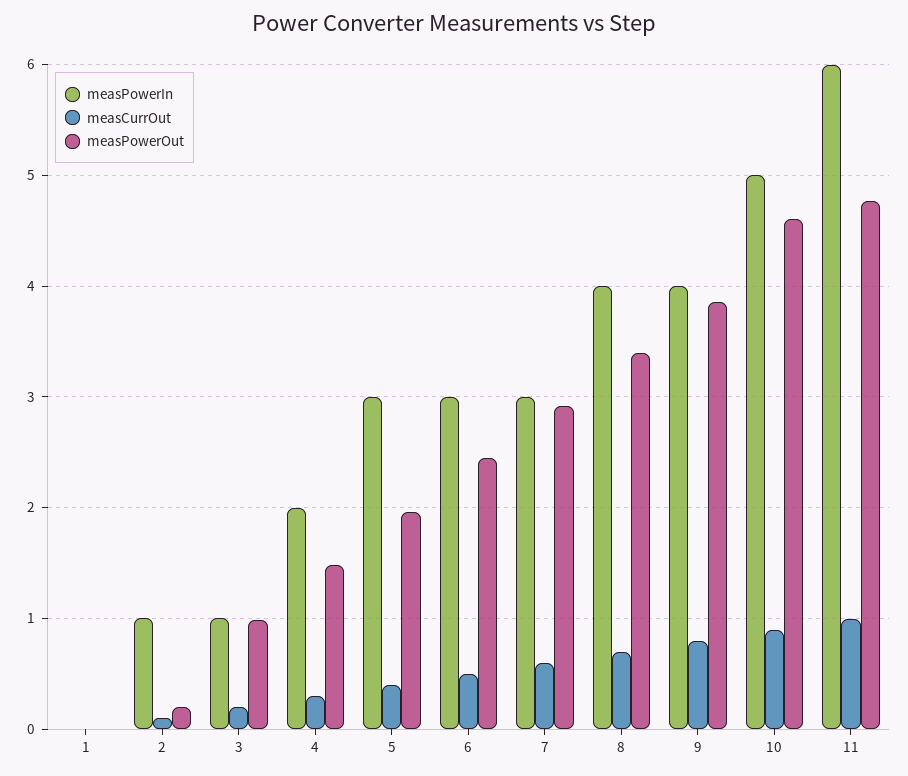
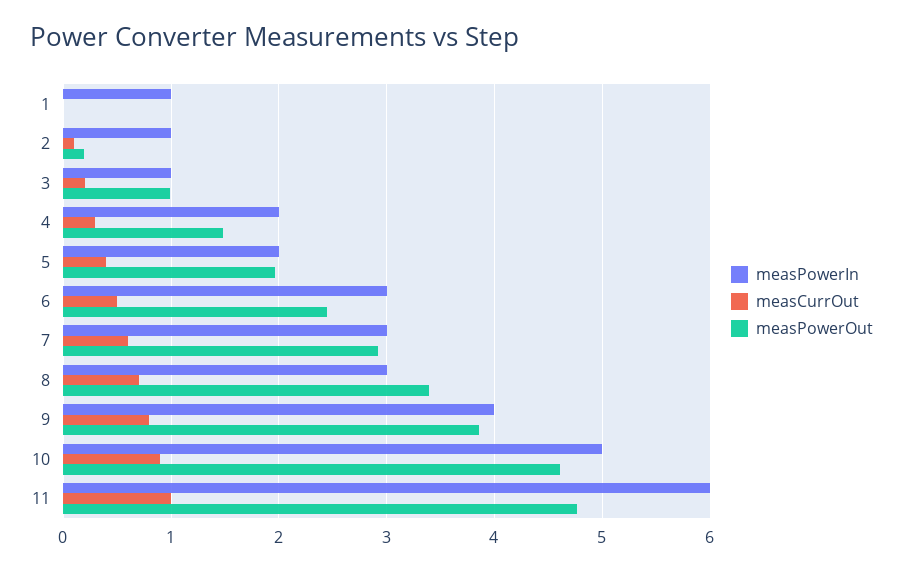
measPowerIn, 1: 0 -> 1
measPowerIn, 5: 3 -> 2
measPowerIn, 8: 4 -> 3

